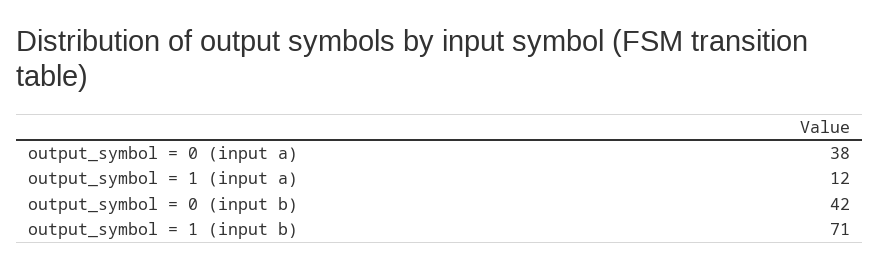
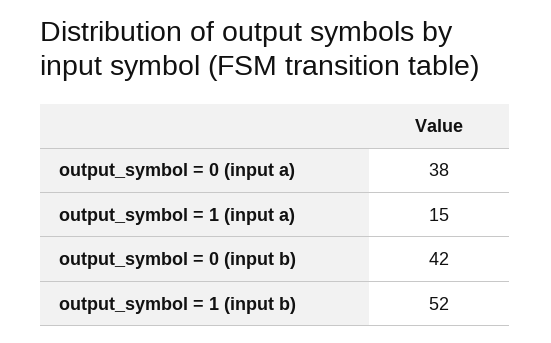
output_symbol = 1 (input a): 12 -> 15
output_symbol = 1 (input b): 71 -> 52

